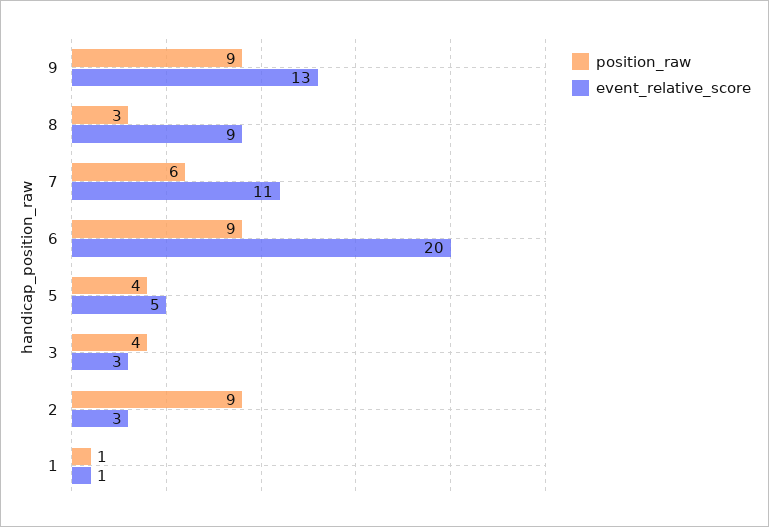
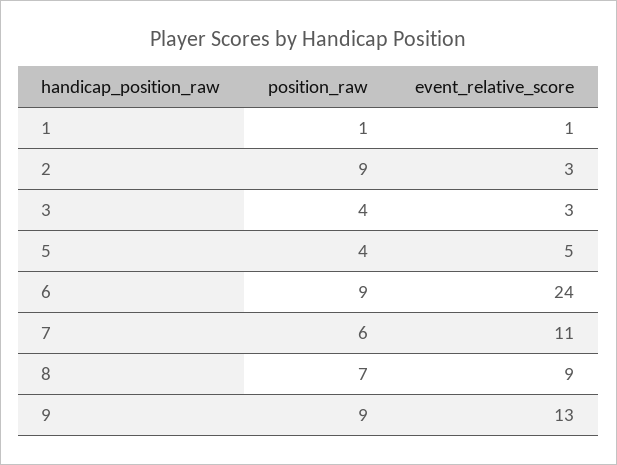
position_raw, 8: 3 -> 7
event_relative_score, 6: 20 -> 24

